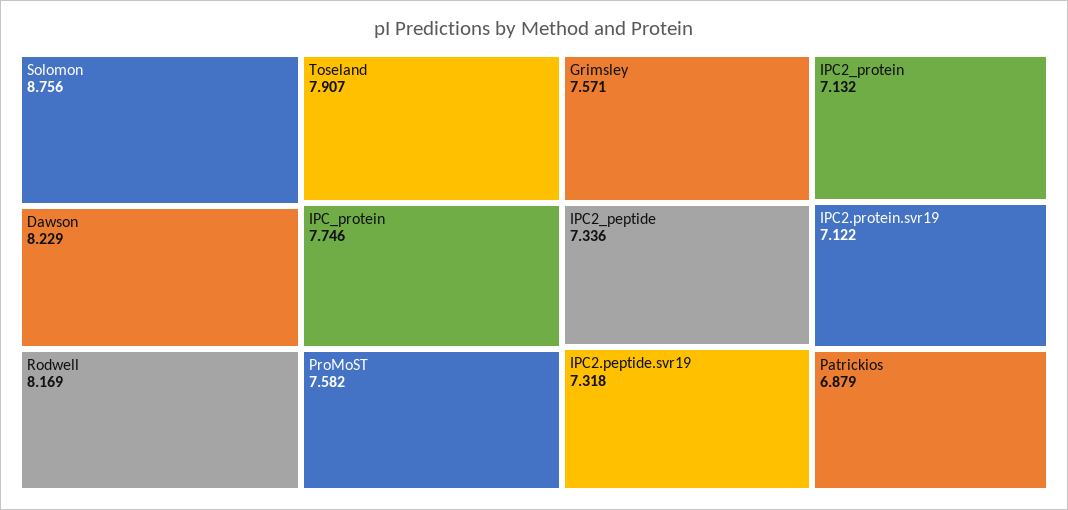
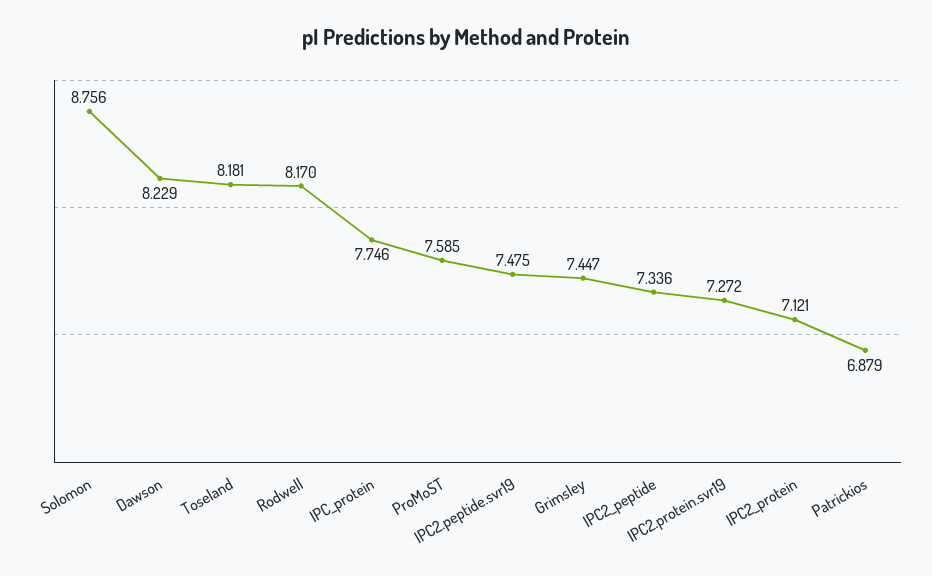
Rodwell: 8.169 -> 8.17
Toseland: 7.907 -> 8.181
ProMoST: 7.582 -> 7.585
Grimsley: 7.571 -> 7.447
IPC2.peptide.svr19: 7.318 -> 7.475
IPC2_protein: 7.132 -> 7.121
IPC2.protein.svr19: 7.122 -> 7.272

